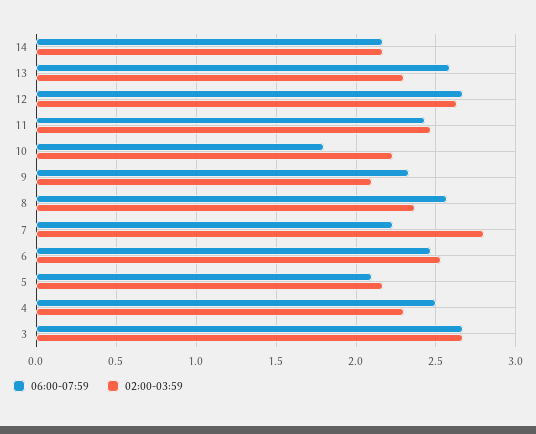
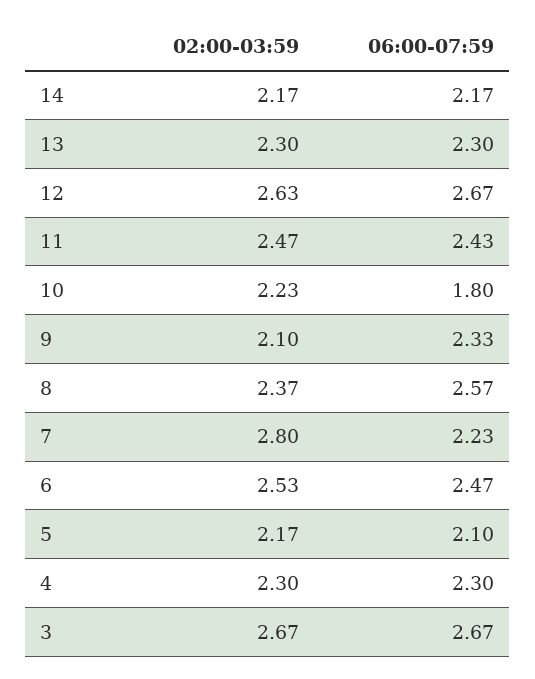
06:00-07:59, 13: 2.6 -> 2.3
06:00-07:59, 4: 2.5 -> 2.3

